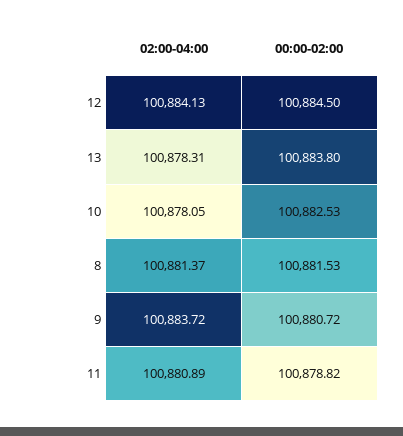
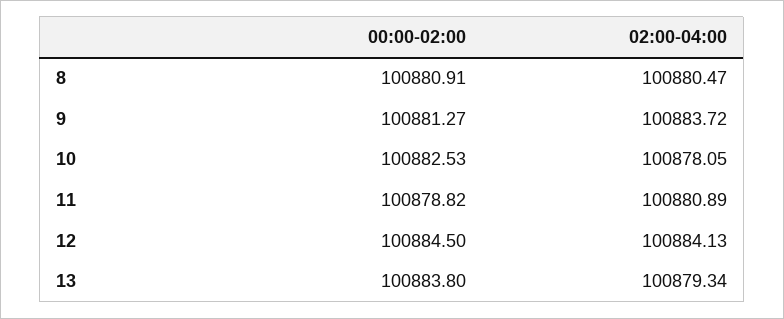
02:00-04:00, 13: 100878.31 -> 100879.34
02:00-04:00, 8: 100881.37 -> 100880.47
00:00-02:00, 8: 100881.53 -> 100880.91
00:00-02:00, 9: 100880.72 -> 100881.27

